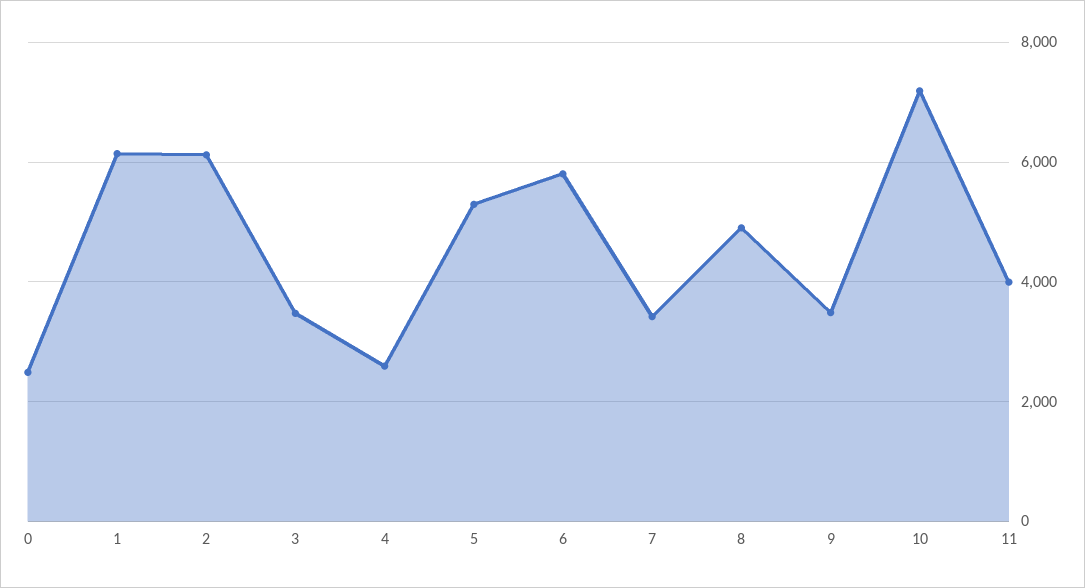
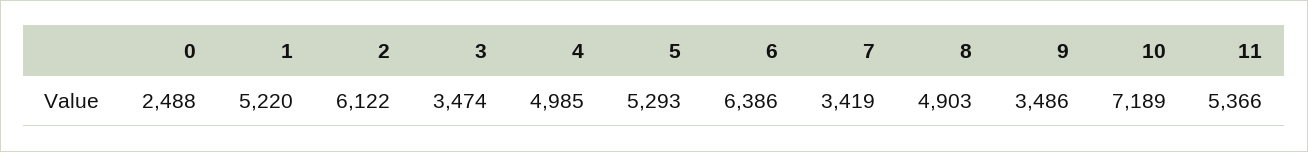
1: 6200 -> 5220
4: 2600 -> 4985
6: 5800 -> 6386
11: 4000 -> 5366

